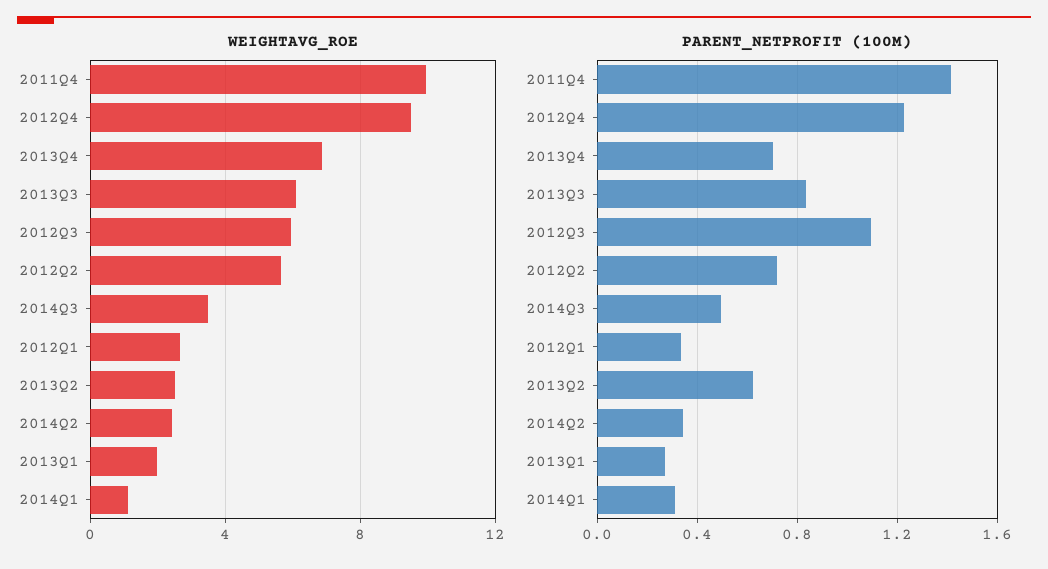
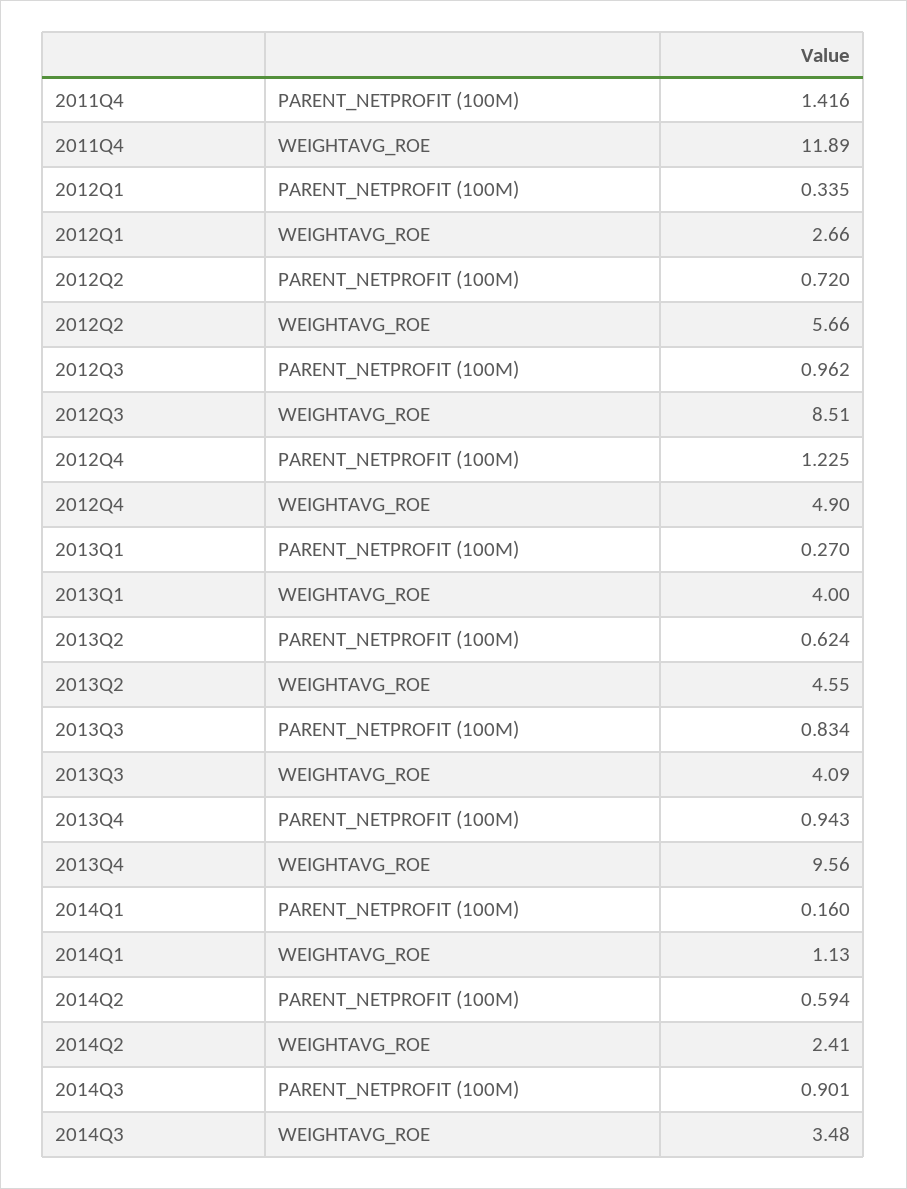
WEIGHTAVG_ROE, 2011Q4: 10 -> 11.89
WEIGHTAVG_ROE, 2012Q4: 9.5 -> 4.9
WEIGHTAVG_ROE, 2013Q4: 7 -> 9.56
WEIGHTAVG_ROE, 2013Q3: 6 -> 4.09
WEIGHTAVG_ROE, 2012Q3: 6 -> 8.51
WEIGHTAVG_ROE, 2013Q2: 2.5 -> 4.55
WEIGHTAVG_ROE, 2013Q1: 2 -> 4
PARENT_NETPROFIT (100M), 2013Q4: 0.7 -> 0.943
PARENT_NETPROFIT (100M), 2012Q3: 1.1 -> 0.962
PARENT_NETPROFIT (100M), 2014Q3: 0.5 -> 0.901
PARENT_NETPROFIT (100M), 2014Q2: 0.35 -> 0.594
PARENT_NETPROFIT (100M), 2014Q1: 0.3 -> 0.16

